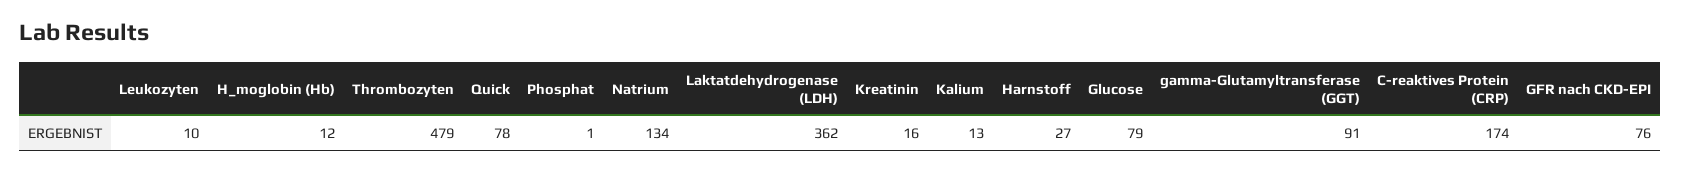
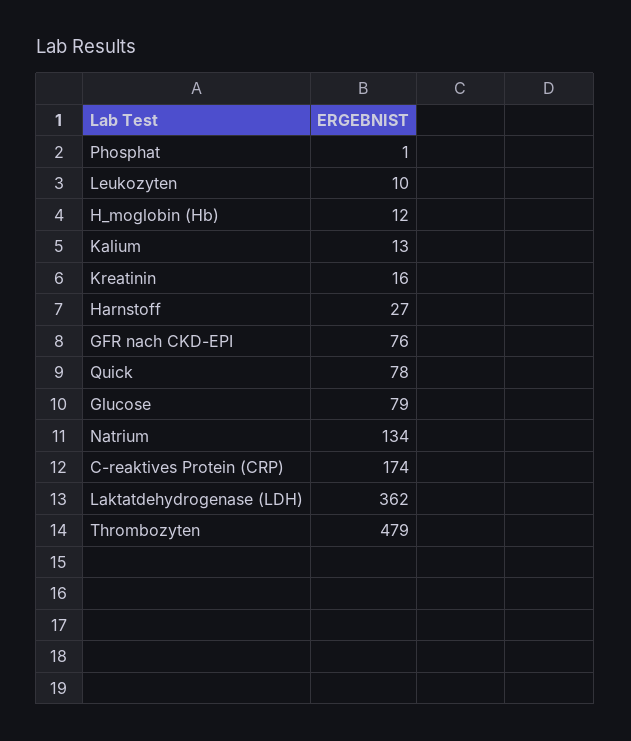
gamma-Glutamyltransferase (GGT): 91 -> none

